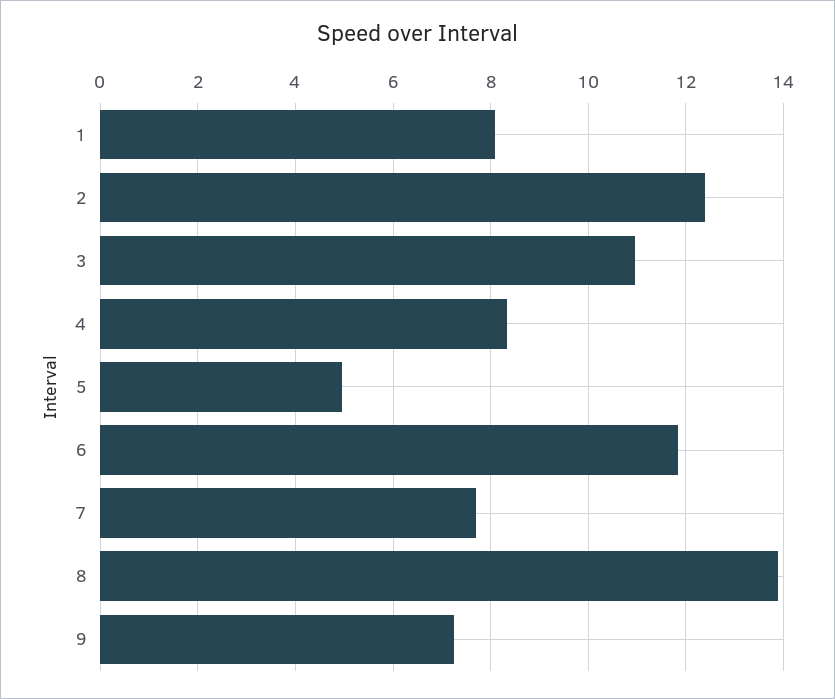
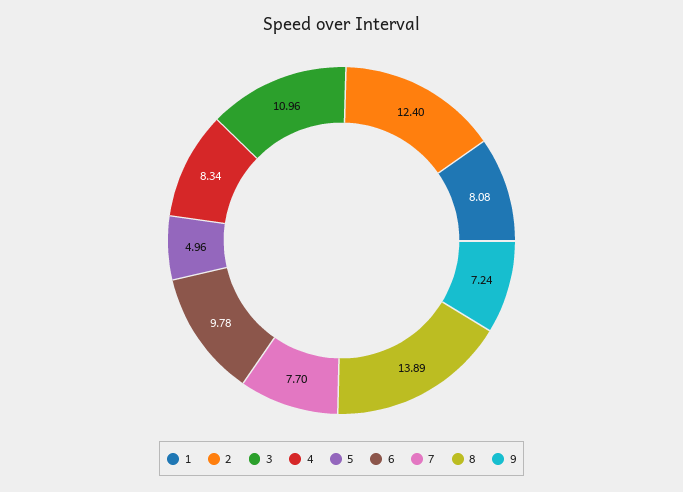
6: 11.8 -> 9.78

